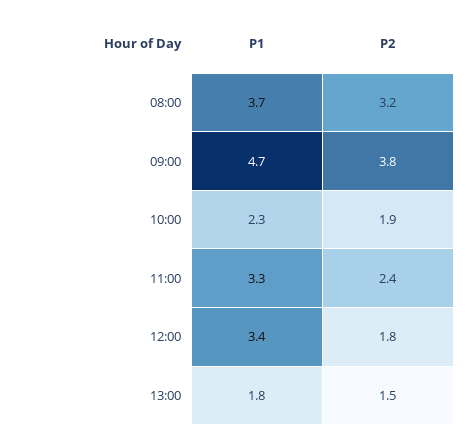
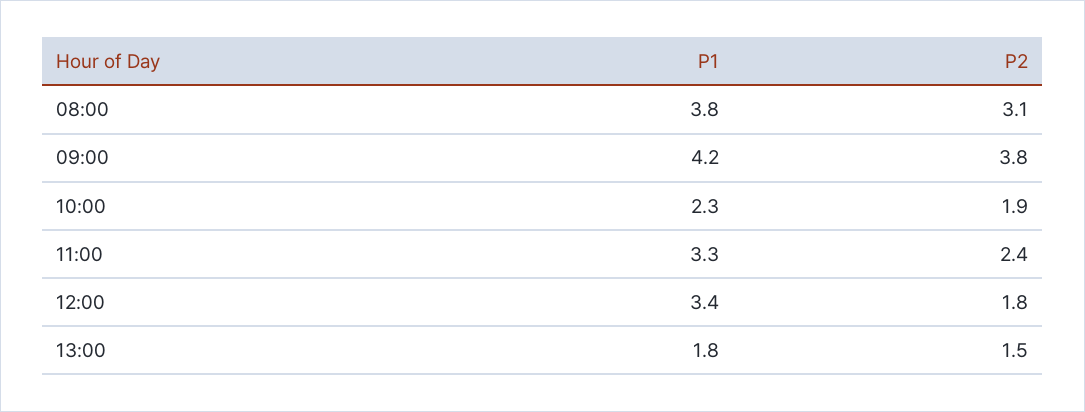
P1, 08:00: 3.7 -> 3.8
P2, 08:00: 3.2 -> 3.1
P1, 09:00: 4.7 -> 4.2

